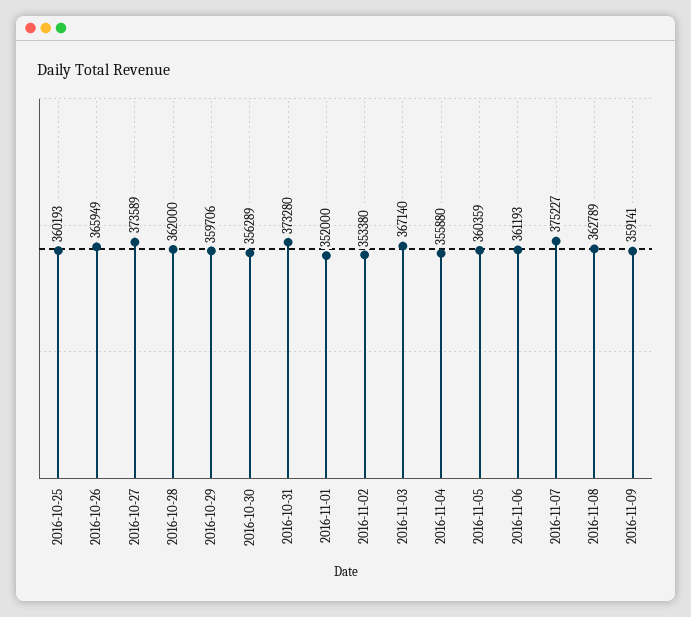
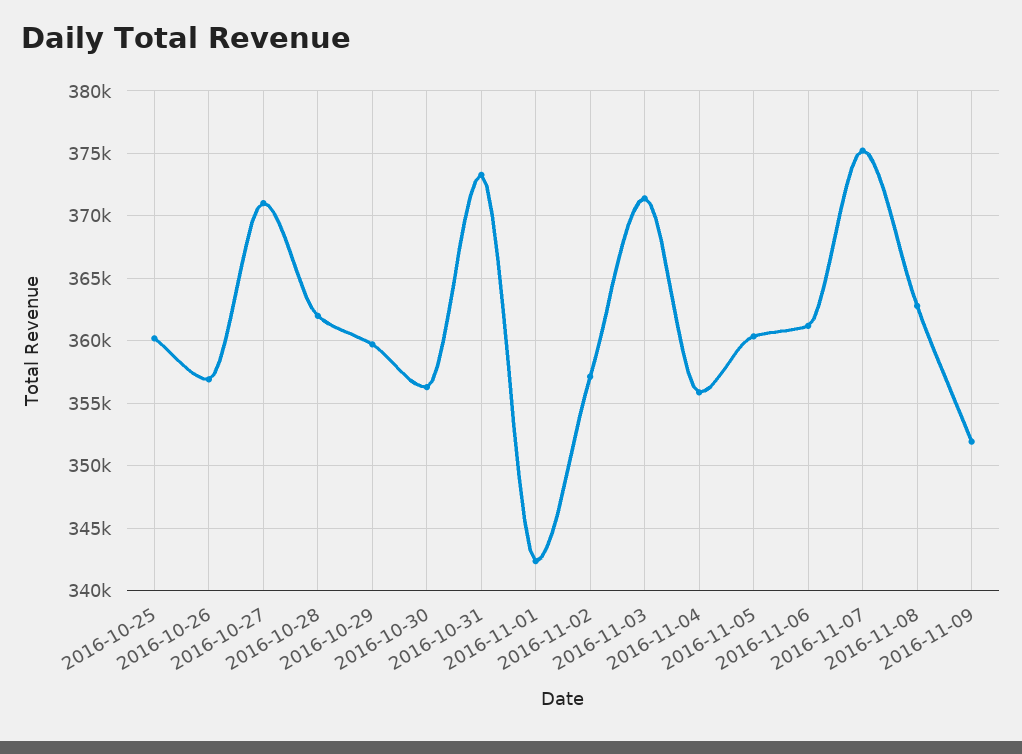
2016-10-26: 365949 -> 357000
2016-10-27: 373589 -> 371000
2016-11-01: 352000 -> 342500
2016-11-02: 353380 -> 357000
2016-11-03: 367140 -> 371500
2016-11-09: 359141 -> 352000

